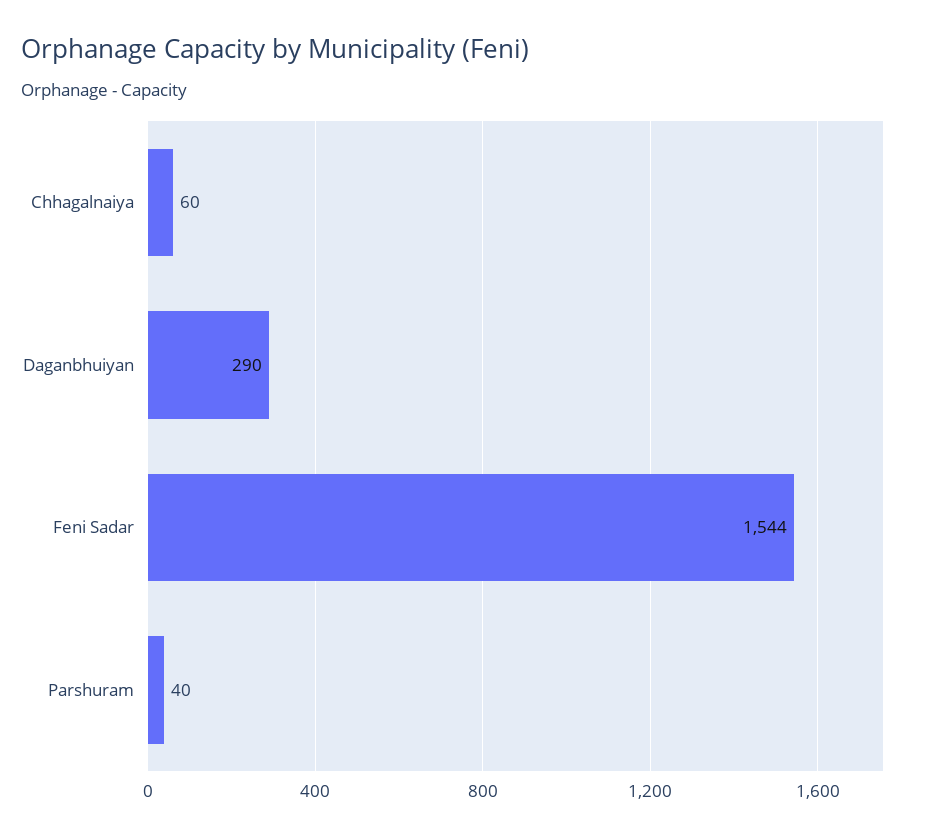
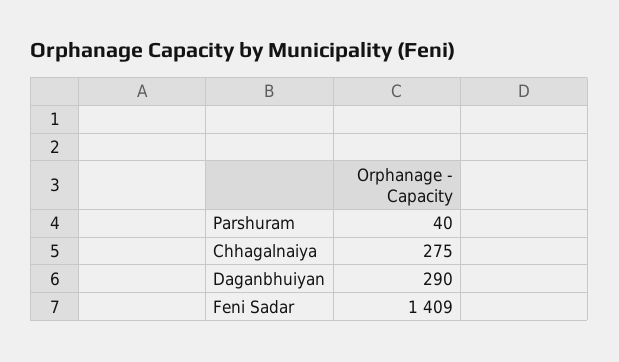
Chhagalnaiya: 60 -> 275
Feni Sadar: 1544 -> 1409

